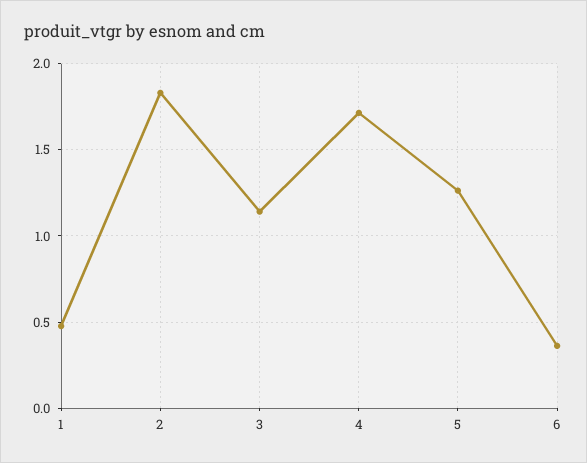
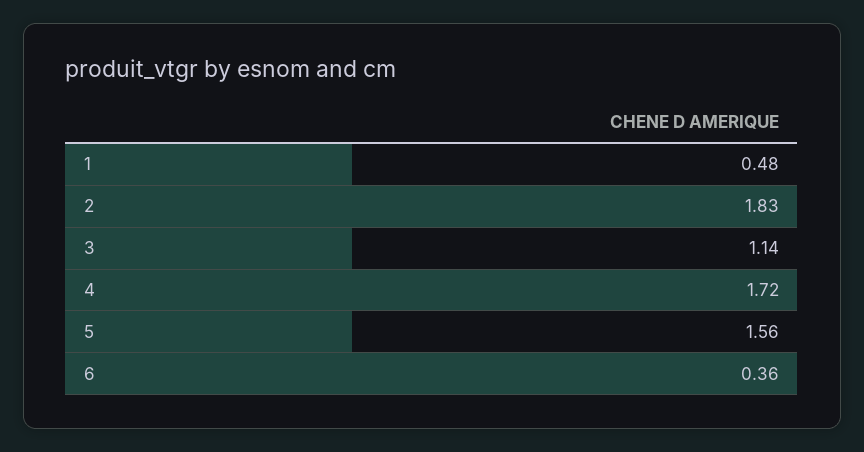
5: 1.25 -> 1.56

